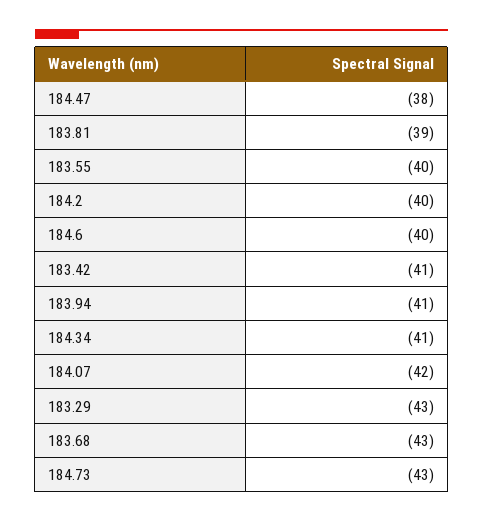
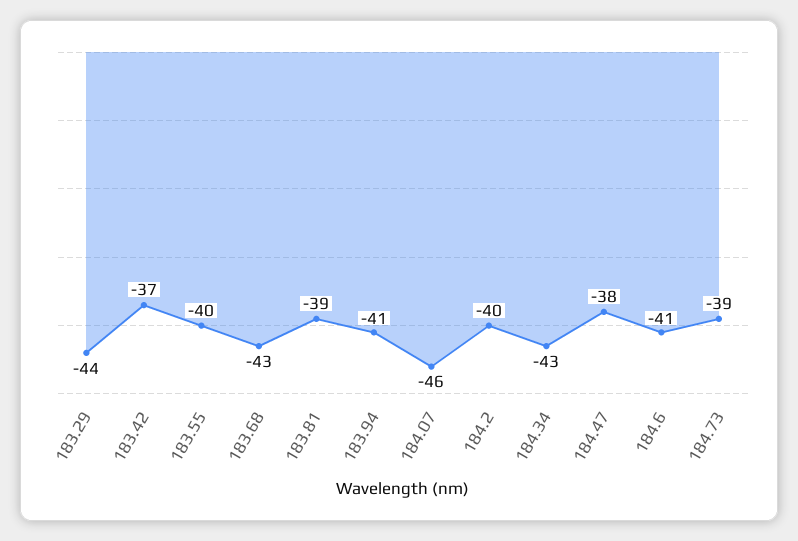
184.6: -40 -> -41
183.42: -41 -> -37
184.34: -41 -> -43
184.07: -42 -> -46
183.29: -43 -> -44
184.73: -43 -> -39

